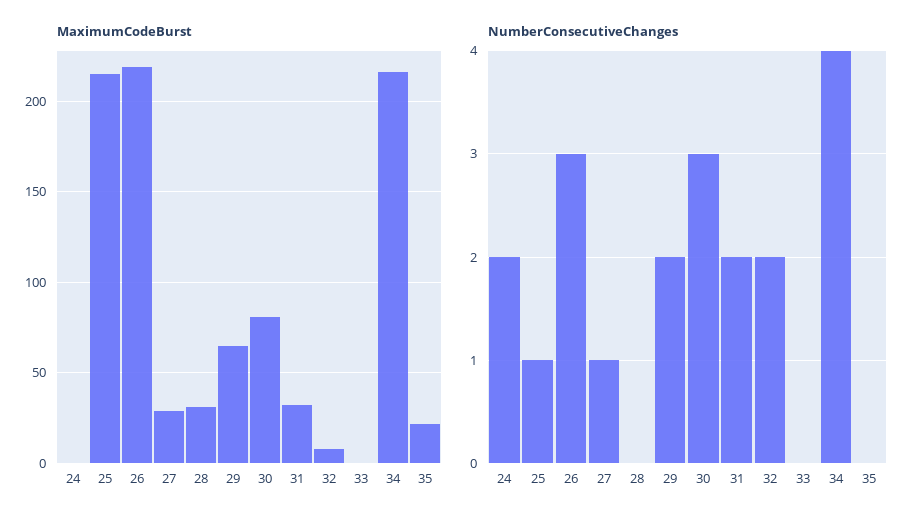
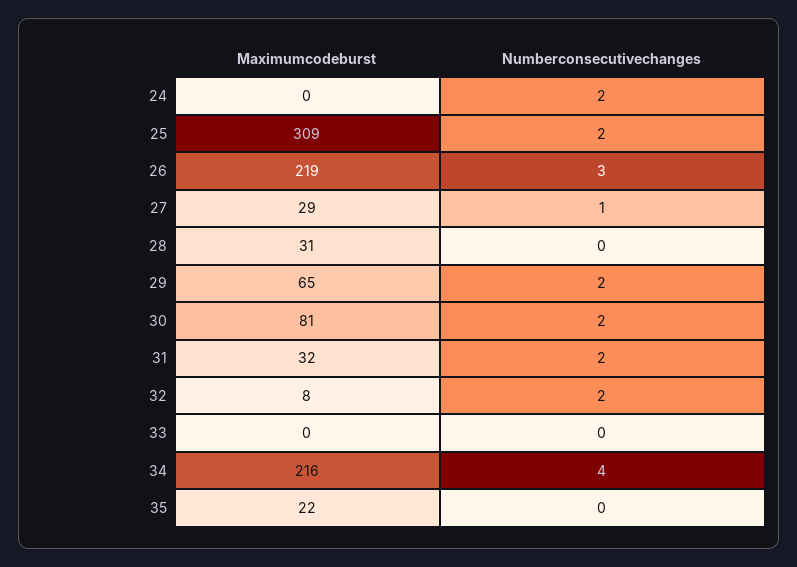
MaximumCodeBurst, 25: 215 -> 309
NumberConsecutiveChanges, 25: 1 -> 2
NumberConsecutiveChanges, 30: 3 -> 2

